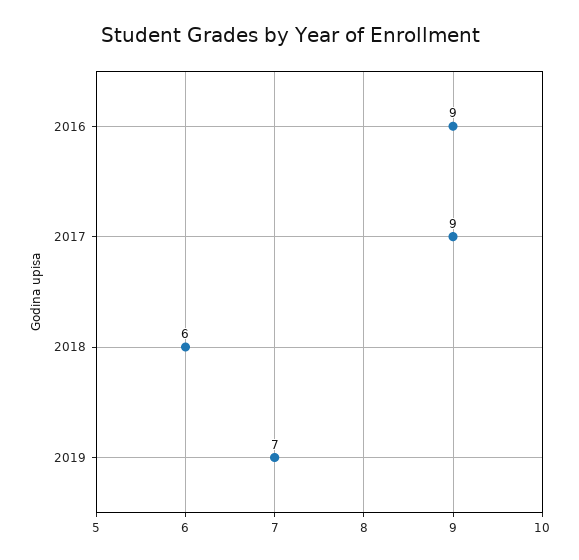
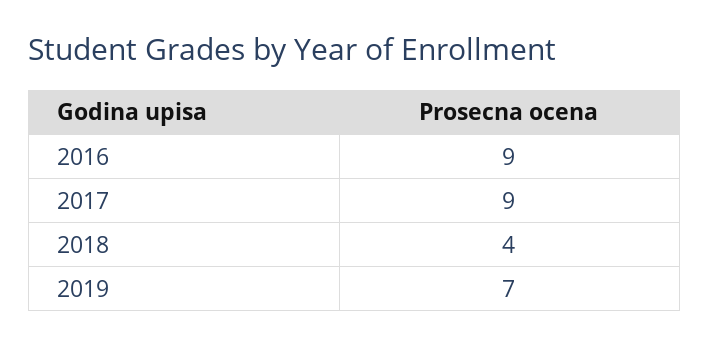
2018: 6 -> 4

